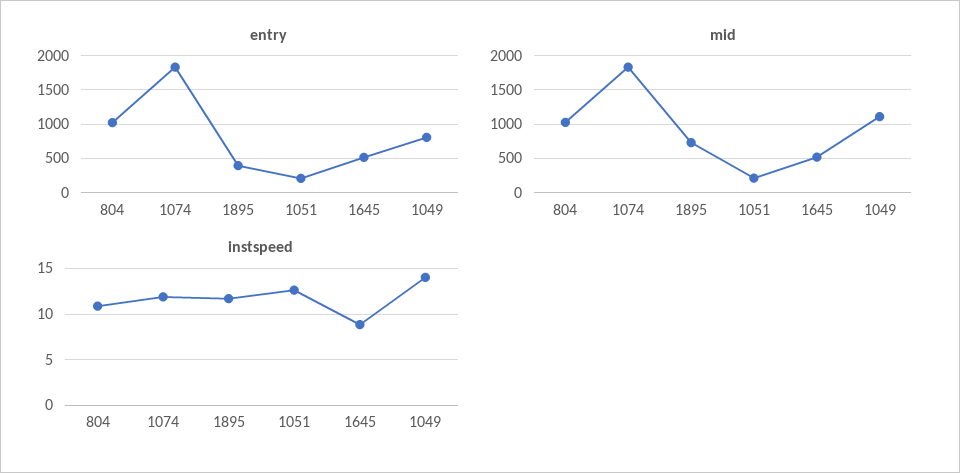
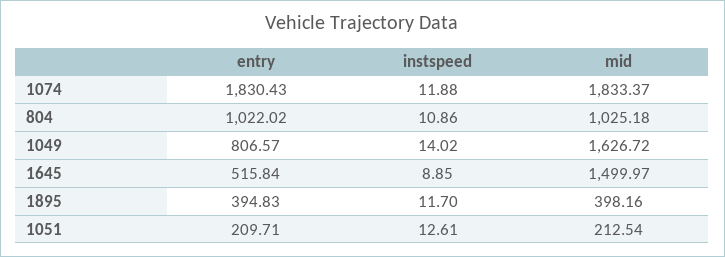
mid, 1895: 700 -> 398.16
mid, 1645: 500 -> 1499.97
mid, 1049: 1100 -> 1626.72

